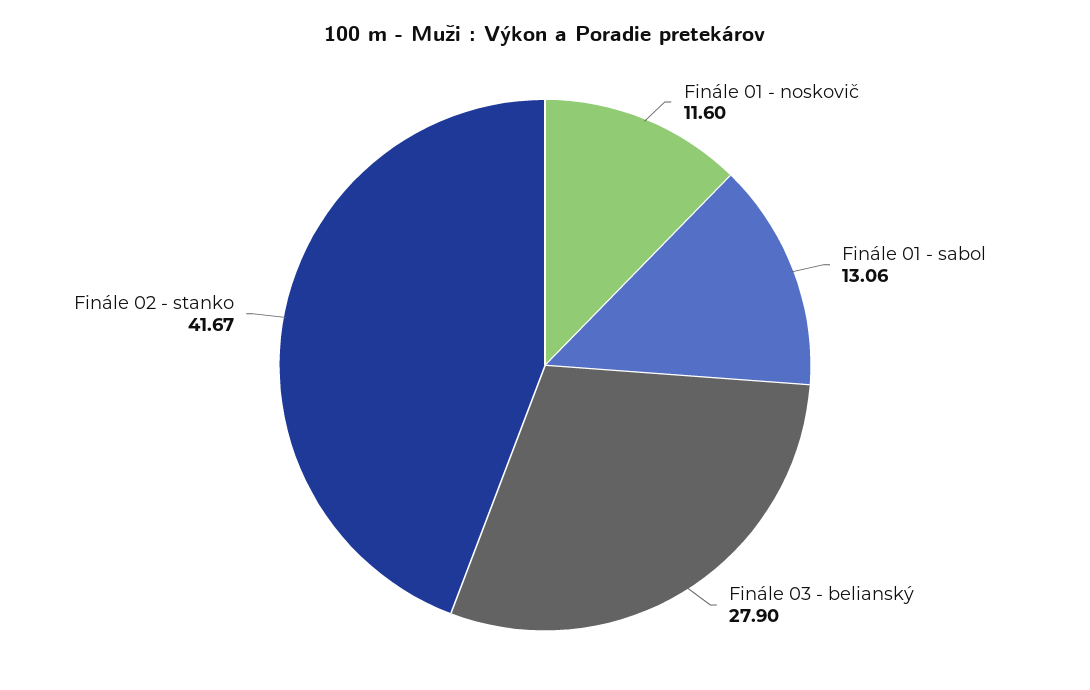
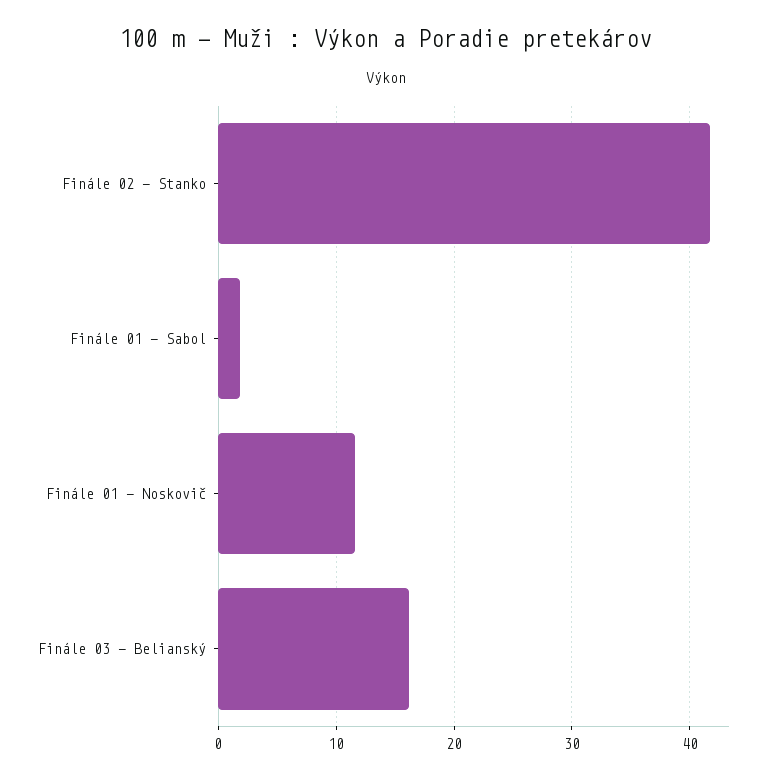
Finále 01 - sabol: 13.06 -> 2
Finále 03 - belianský: 27.9 -> 16

